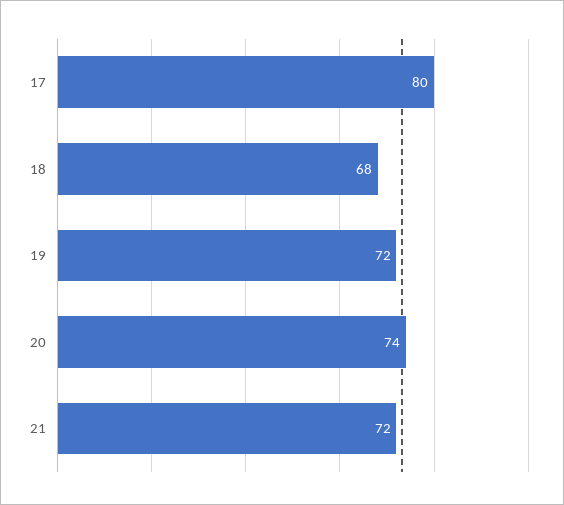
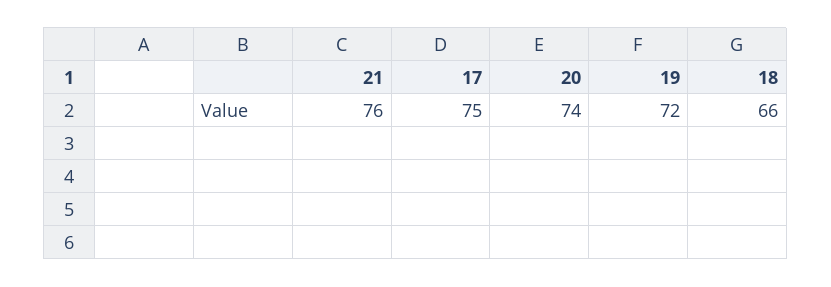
17: 80 -> 75
18: 68 -> 66
21: 72 -> 76

